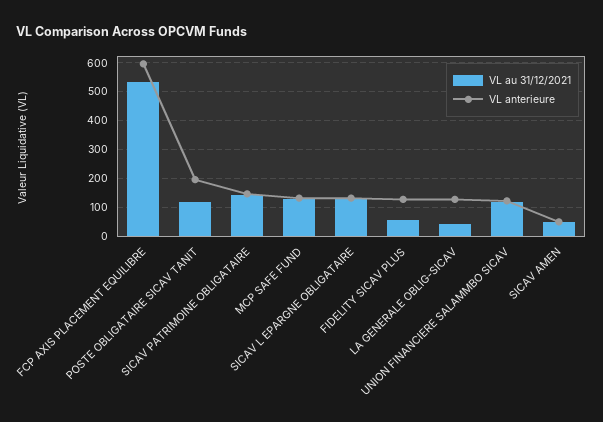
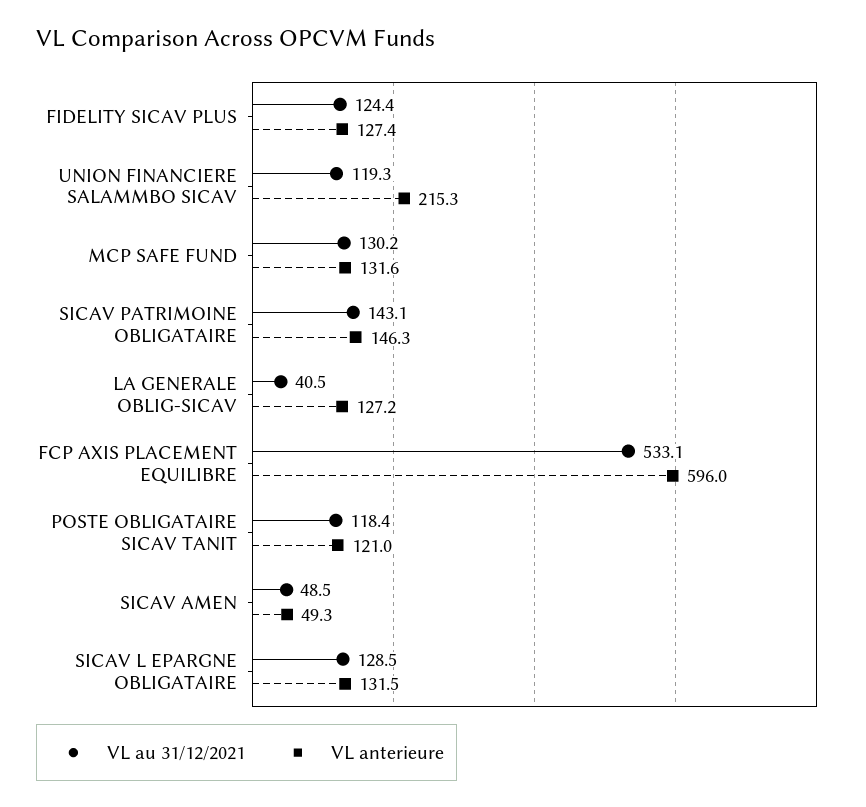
VL anterieure, POSTE OBLIGATAIRE SICAV TANIT: 200 -> 121
VL au 31/12/2021, FIDELITY SICAV PLUS: 50 -> 124.4
VL anterieure, UNION FINANCIERE SALAMMBO SICAV: 125 -> 215.3

